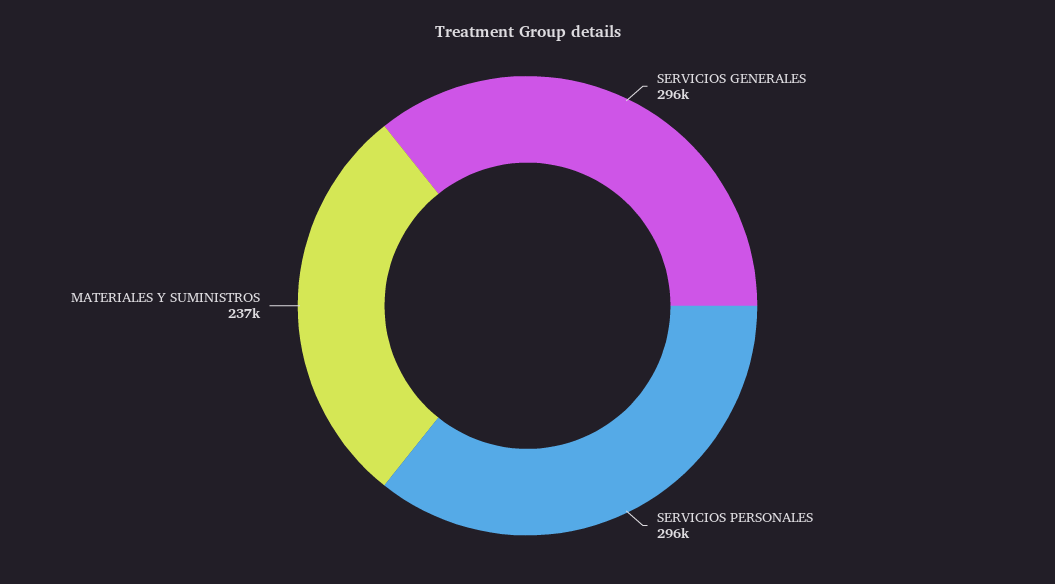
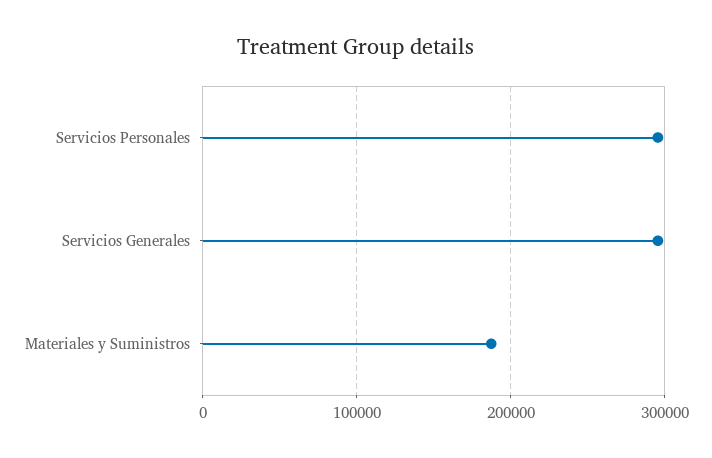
MATERIALES Y SUMINISTROS: 237000 -> 190000

